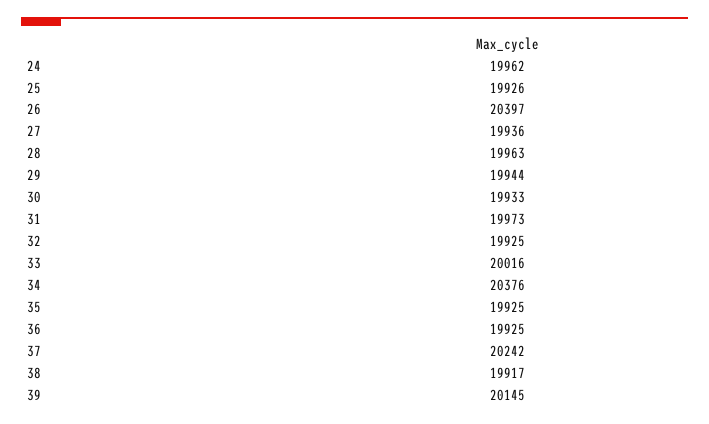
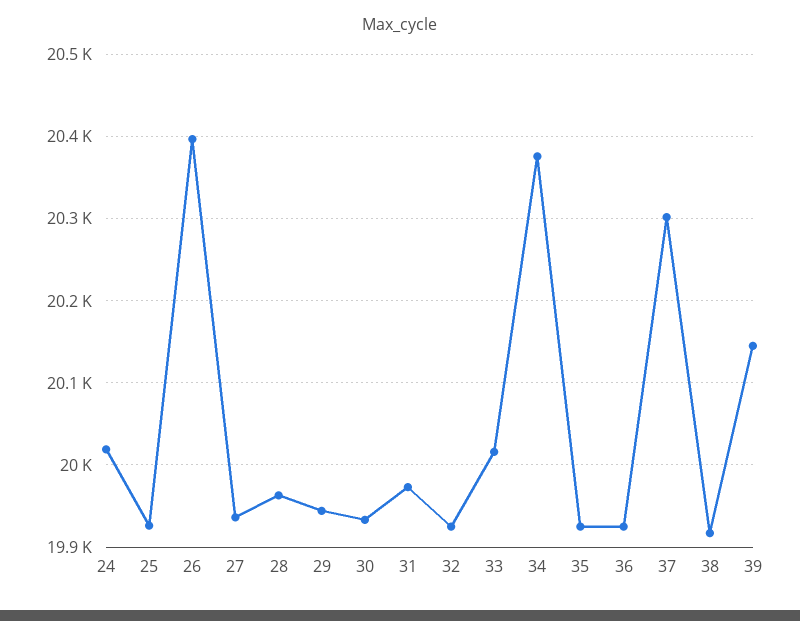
24: 19962 -> 20020
37: 20242 -> 20300

